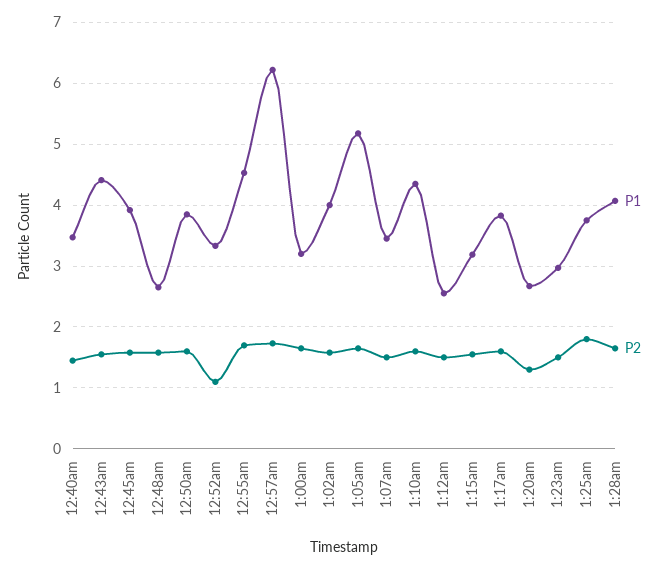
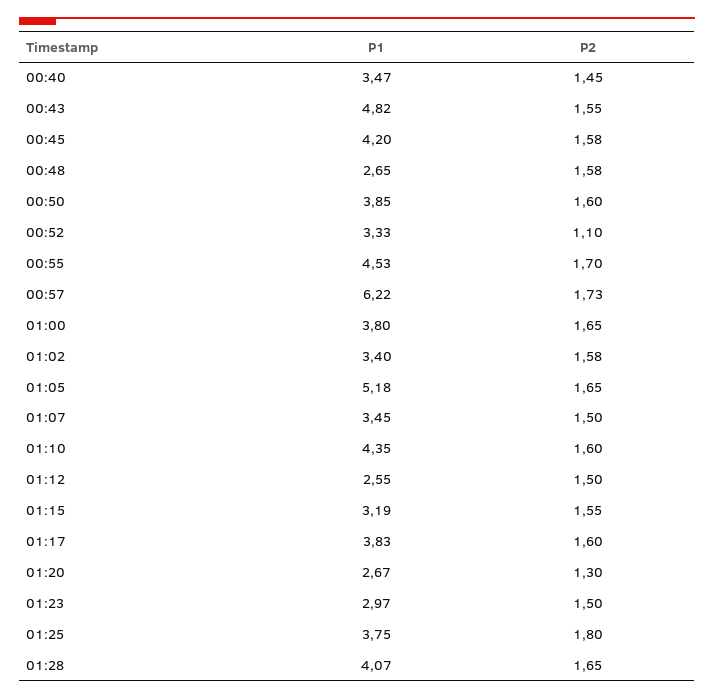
P1, 12:43am: 4.4 -> 4.82
P1, 12:45am: 3.9 -> 4.2
P1, 1:00am: 3.2 -> 3.8
P1, 1:02am: 4 -> 3.4

